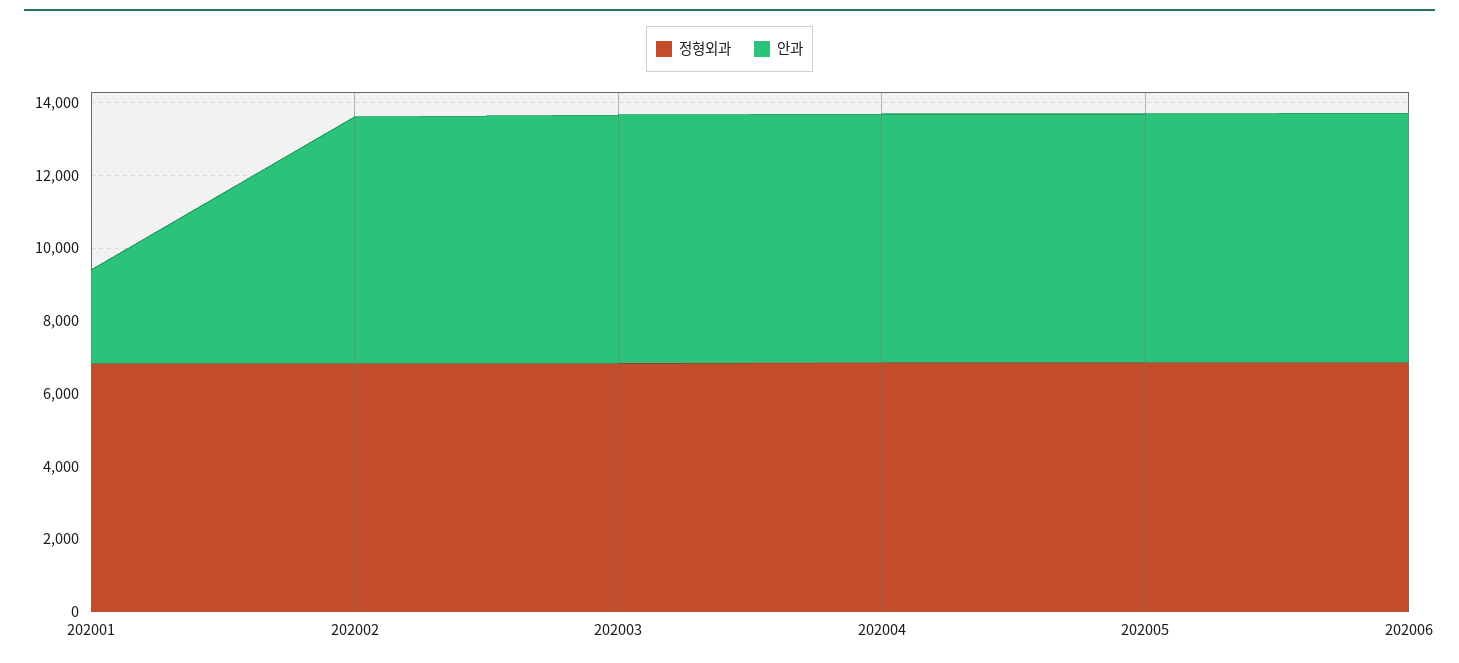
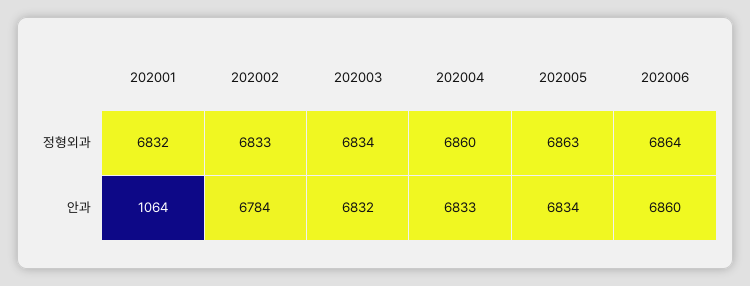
안과, 202001: 2500 -> 1064

